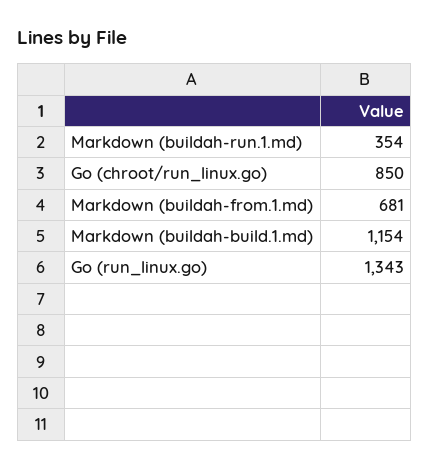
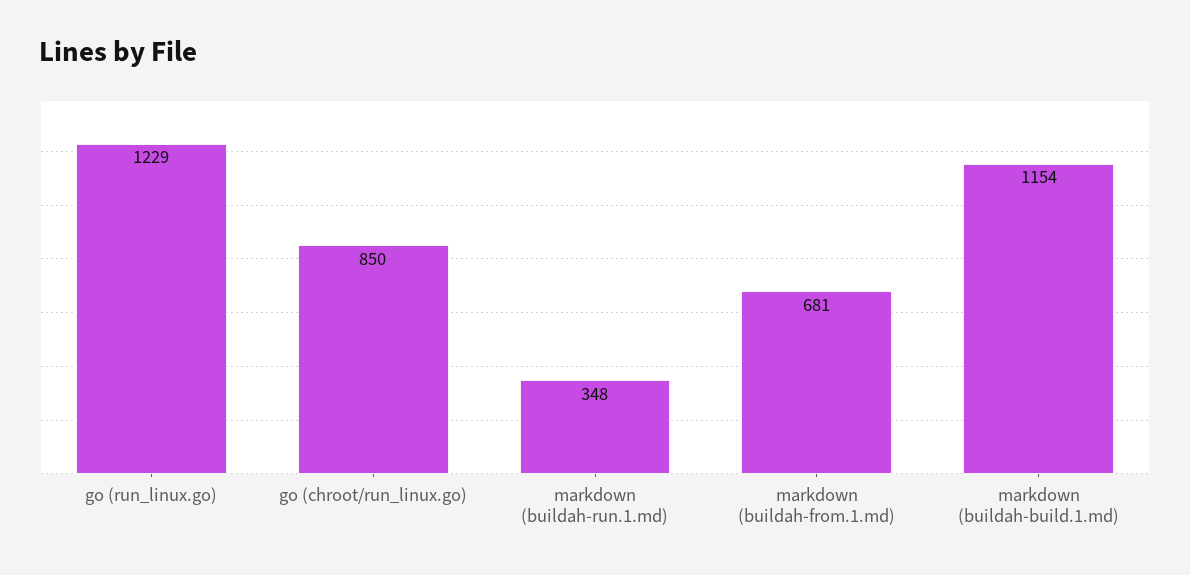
Markdown (buildah-run.1.md): 354 -> 348
Go (run_linux.go): 1343 -> 1229

